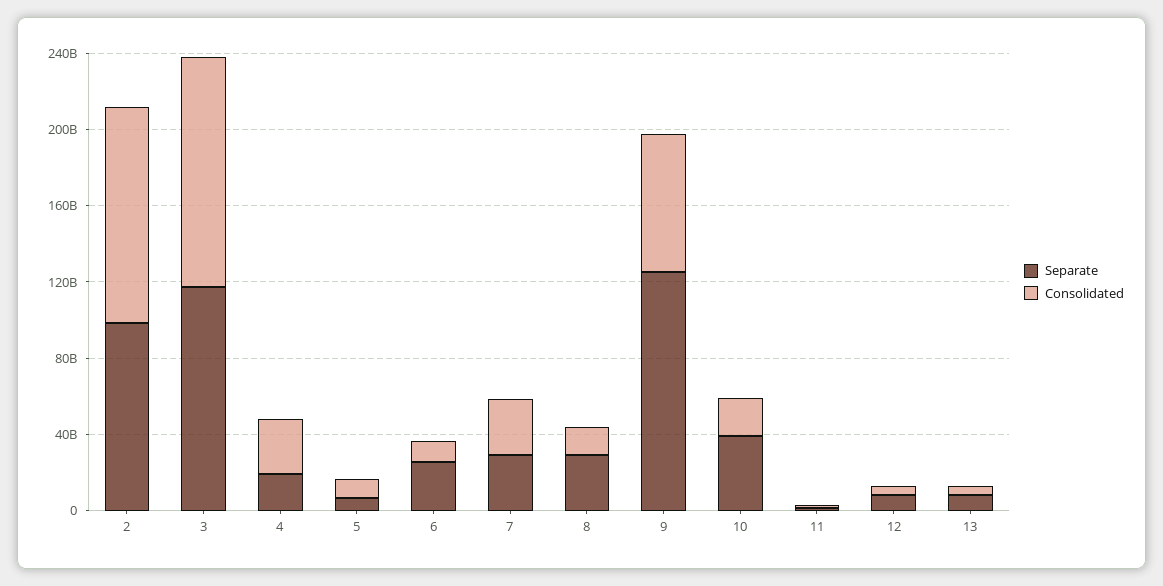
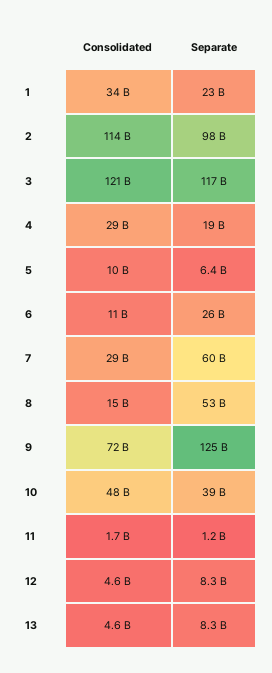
Separate, 7: 30000000000 -> 60000000000
Separate, 8: 30000000000 -> 53000000000
Consolidated, 10: 20000000000 -> 48000000000
Consolidated, 1: none -> 34000000000
Separate, 1: none -> 23000000000

